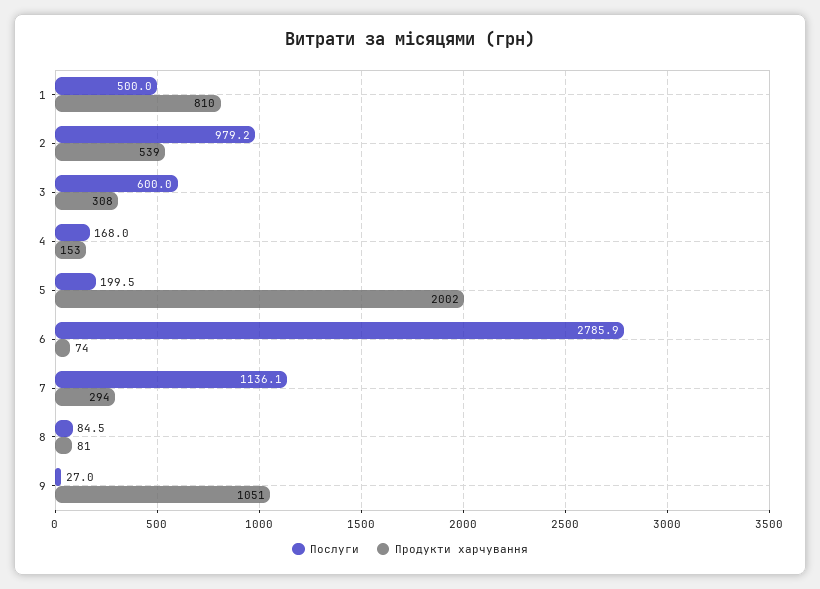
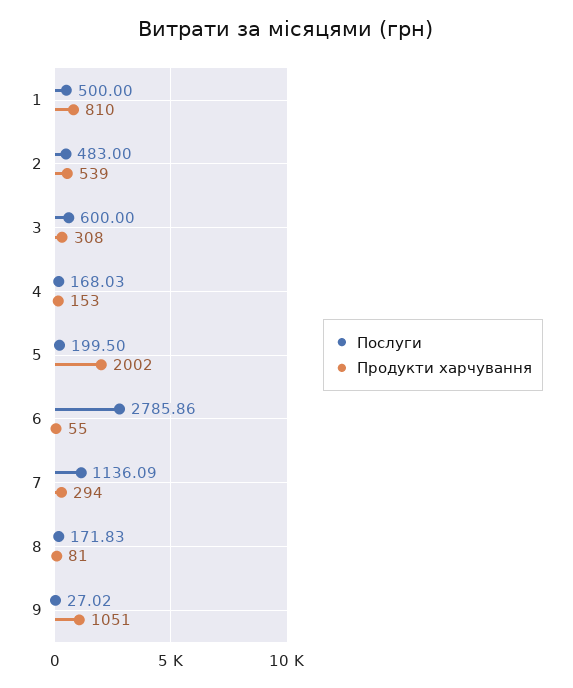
Послуги, 2: 979.2 -> 483
Продукти харчування, 6: 74 -> 55
Послуги, 8: 84.5 -> 171.83

